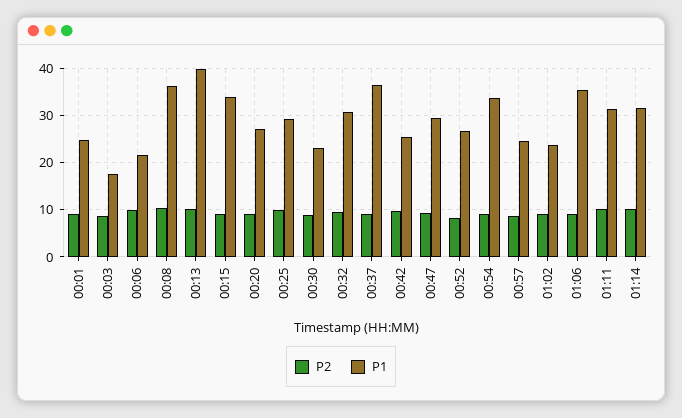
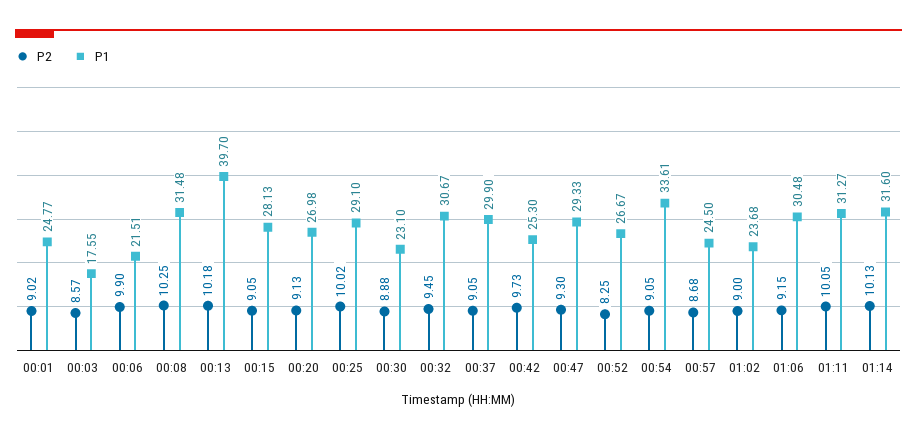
P1, 00:08: 36 -> 31.48
P1, 00:15: 34 -> 28.13
P1, 00:37: 36 -> 29.9
P1, 01:06: 36 -> 30.48

